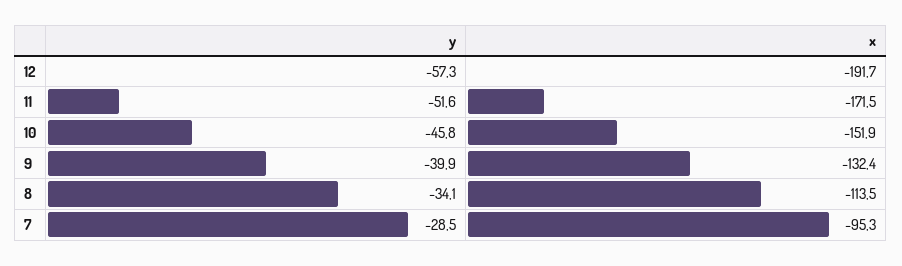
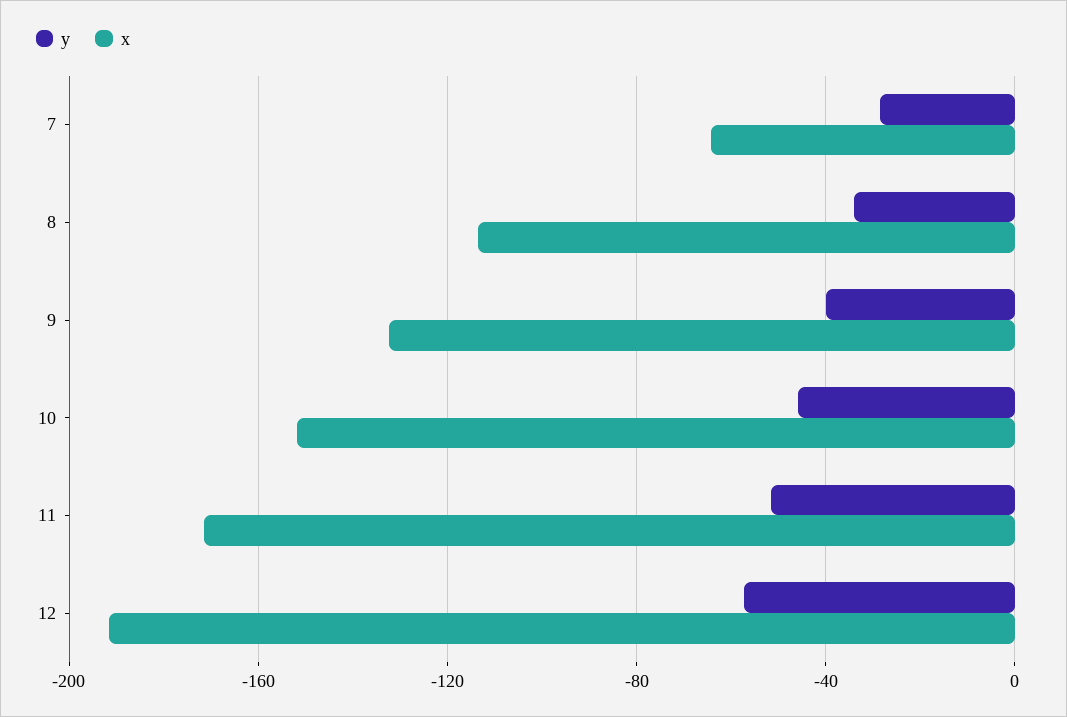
x, 7: -95.3 -> -65

